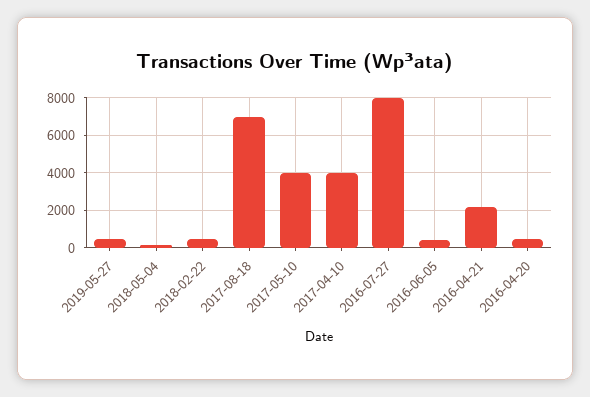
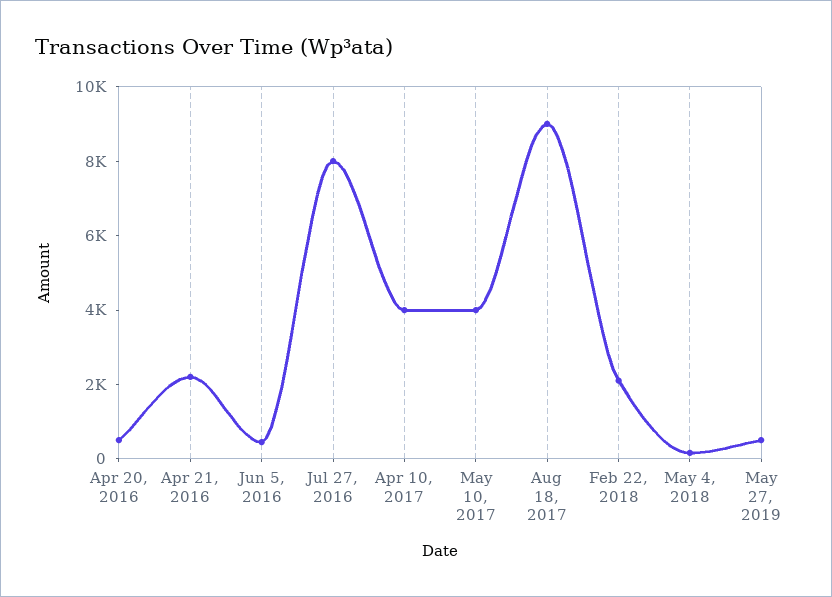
2018-02-22: 500 -> 2000
2017-08-18: 7000 -> 9000

